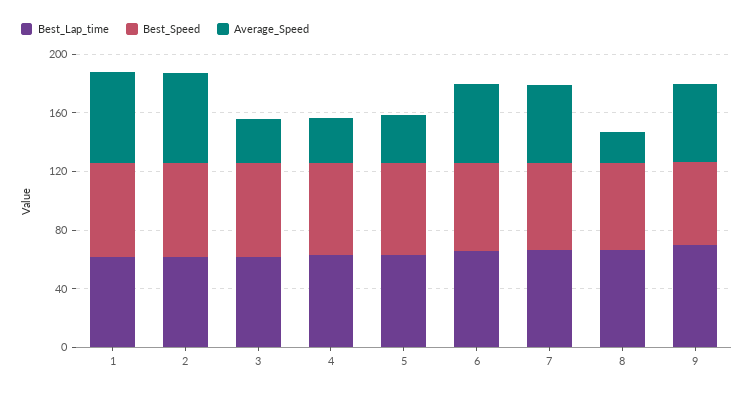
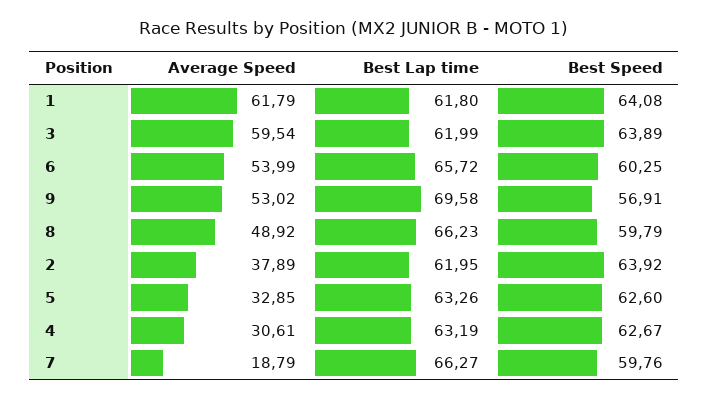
Average_Speed, 2: 60 -> 37.89
Average_Speed, 3: 30 -> 59.54
Average_Speed, 7: 50 -> 18.79
Average_Speed, 8: 20 -> 48.92

